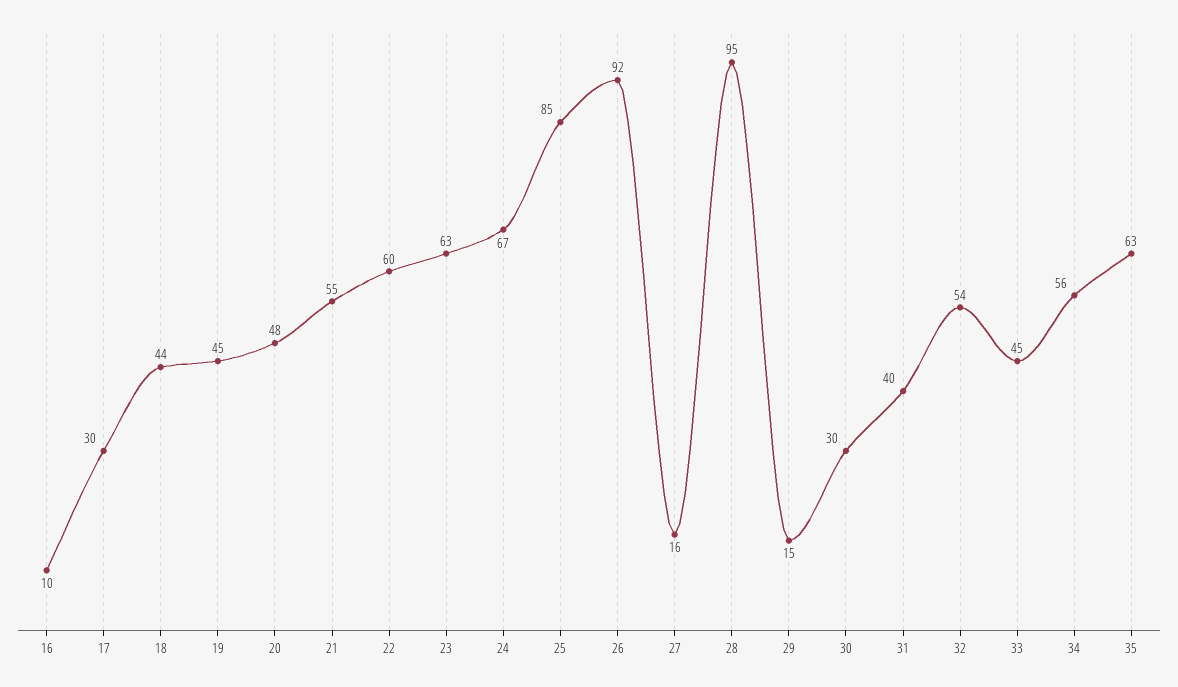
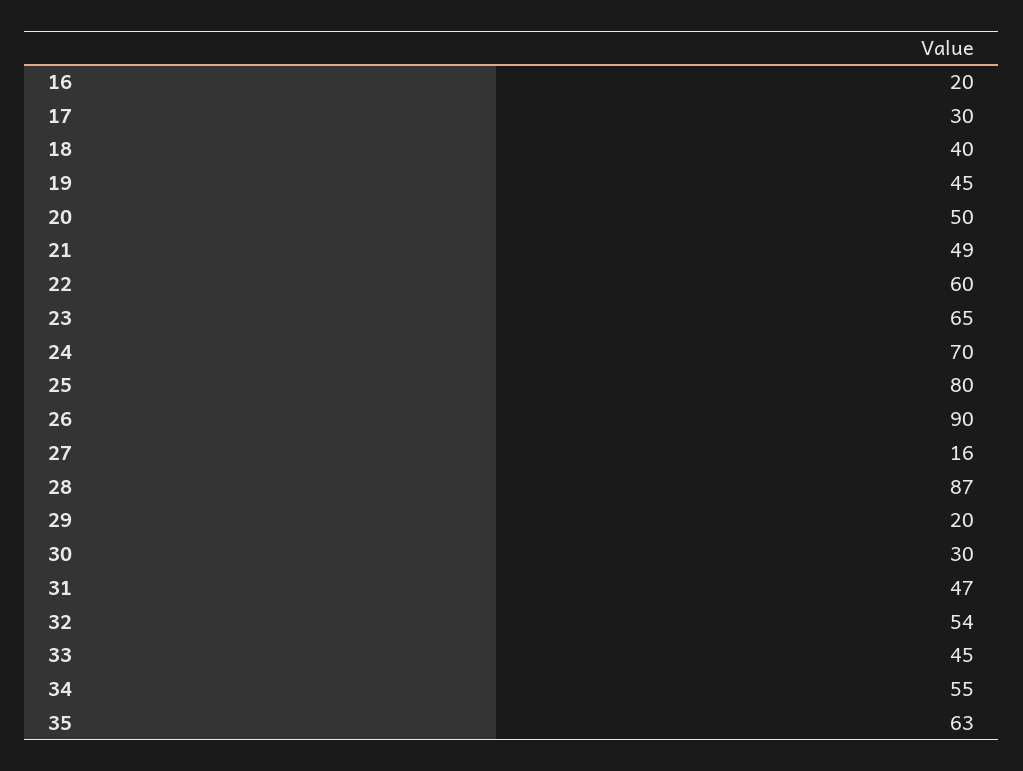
16: 10 -> 20
18: 44 -> 40
20: 48 -> 50
21: 55 -> 49
23: 63 -> 65
24: 67 -> 70
25: 85 -> 80
26: 92 -> 90
28: 95 -> 87
29: 15 -> 20
31: 40 -> 47
34: 56 -> 55

